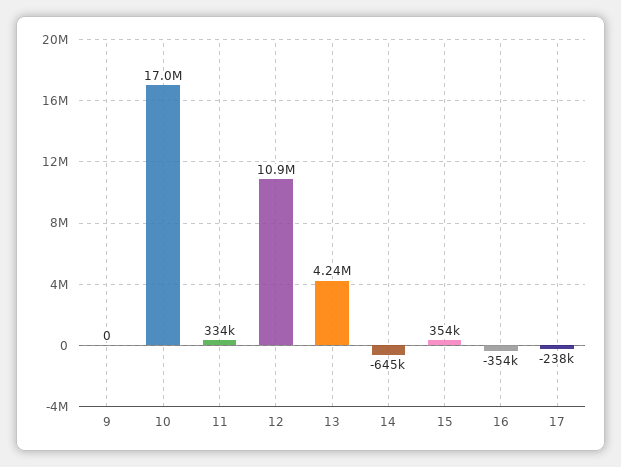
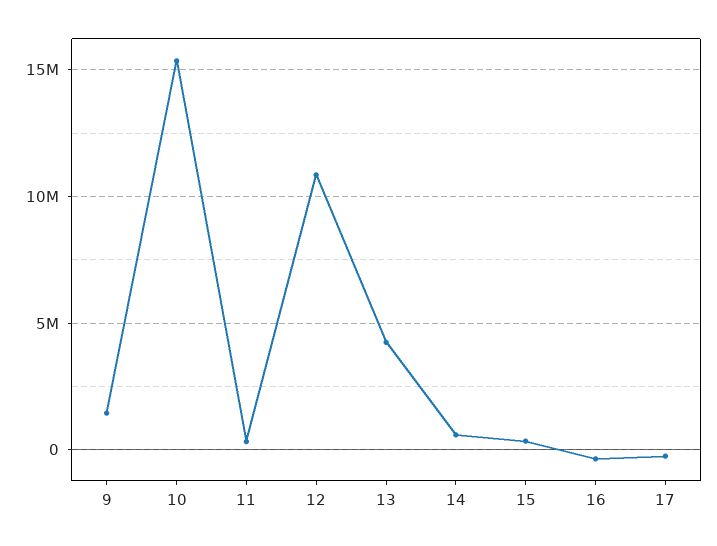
9: 0 -> 1500000
10: 17000000 -> 15500000
14: -645000 -> 500000

